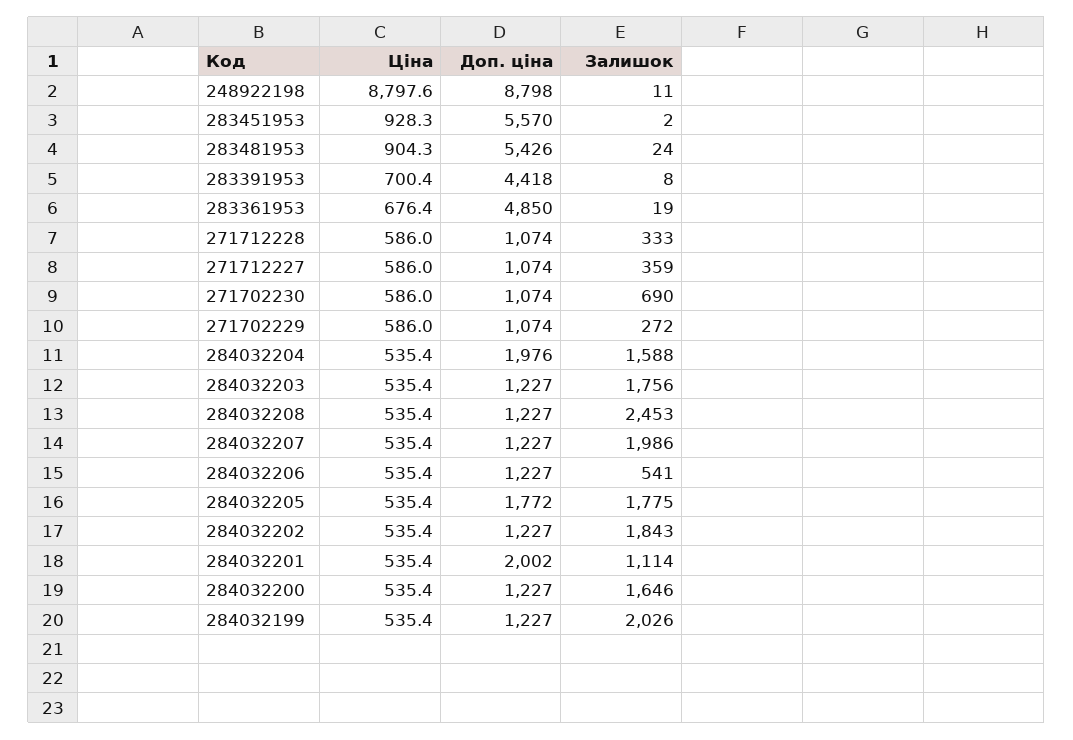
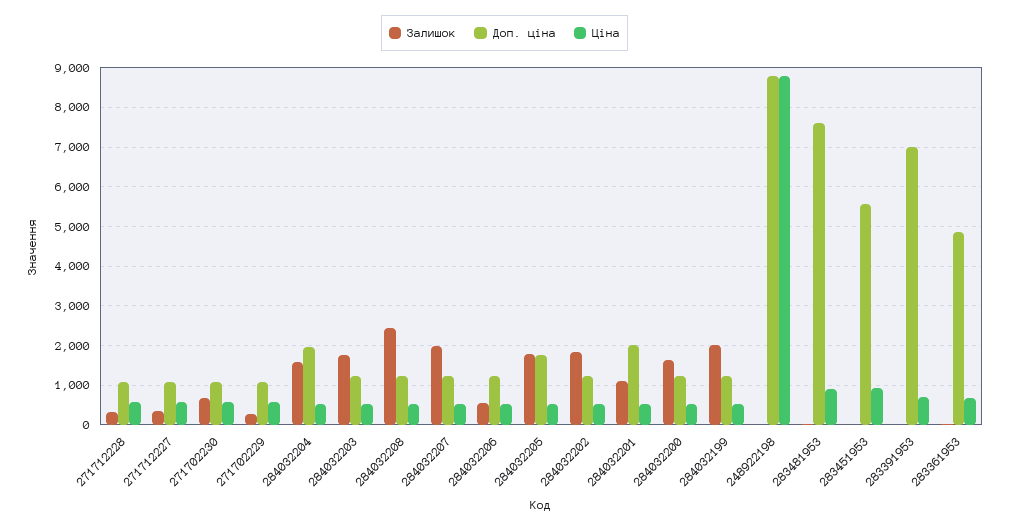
Доп. ціна, 283481953: 5426 -> 7600
Доп. ціна, 283391953: 4418 -> 7000

